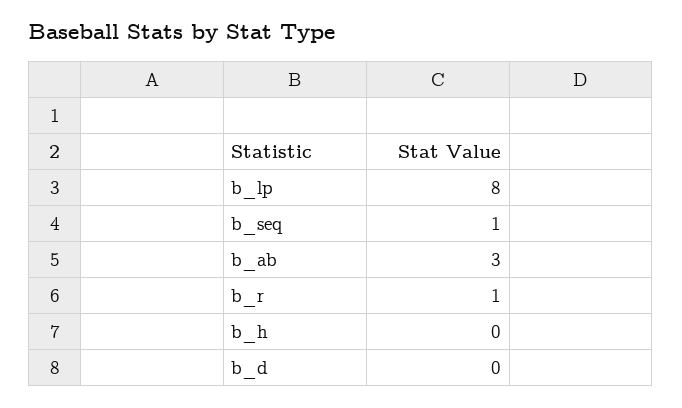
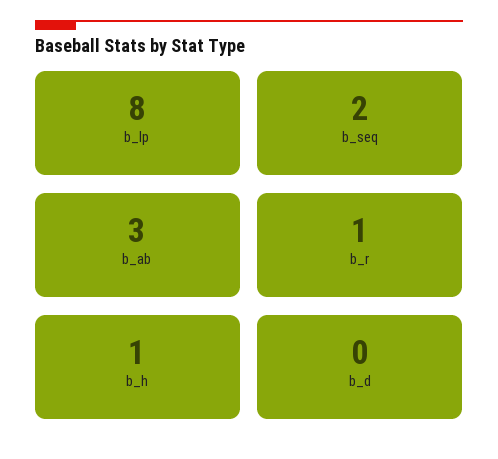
b_seq: 1 -> 2
b_h: 0 -> 1

